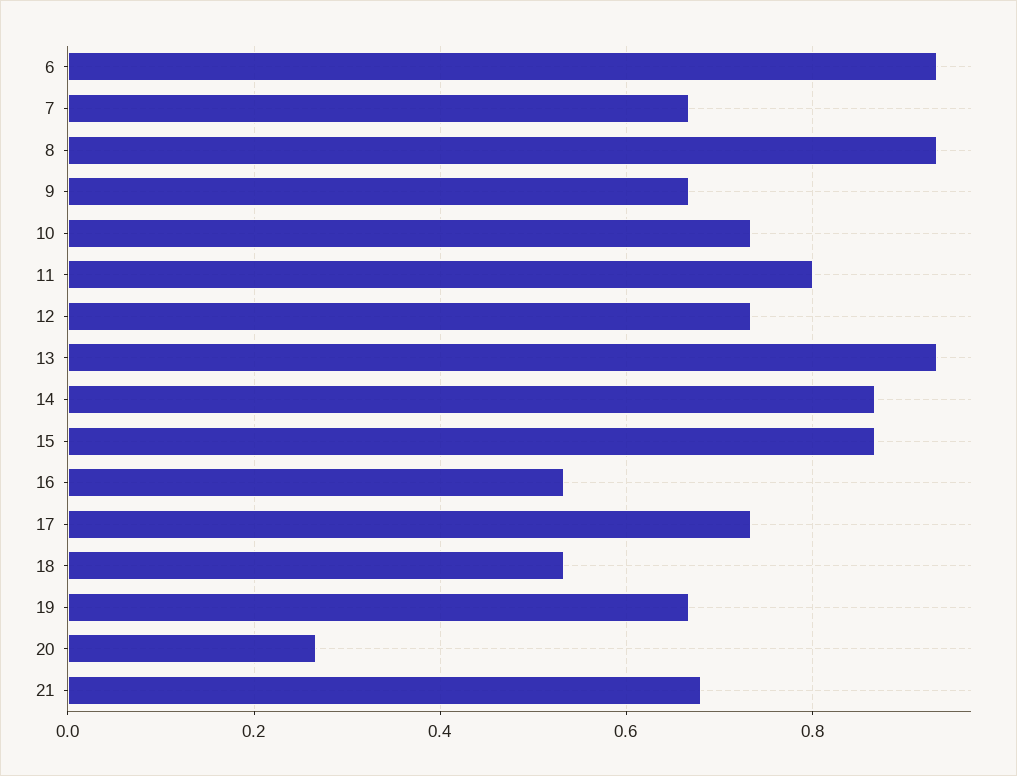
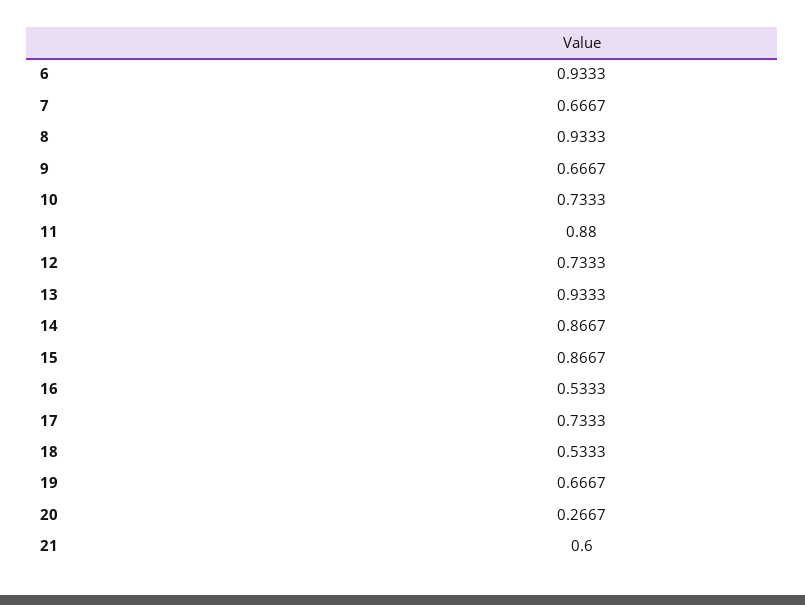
11: 0.8 -> 0.88
21: 0.68 -> 0.6

